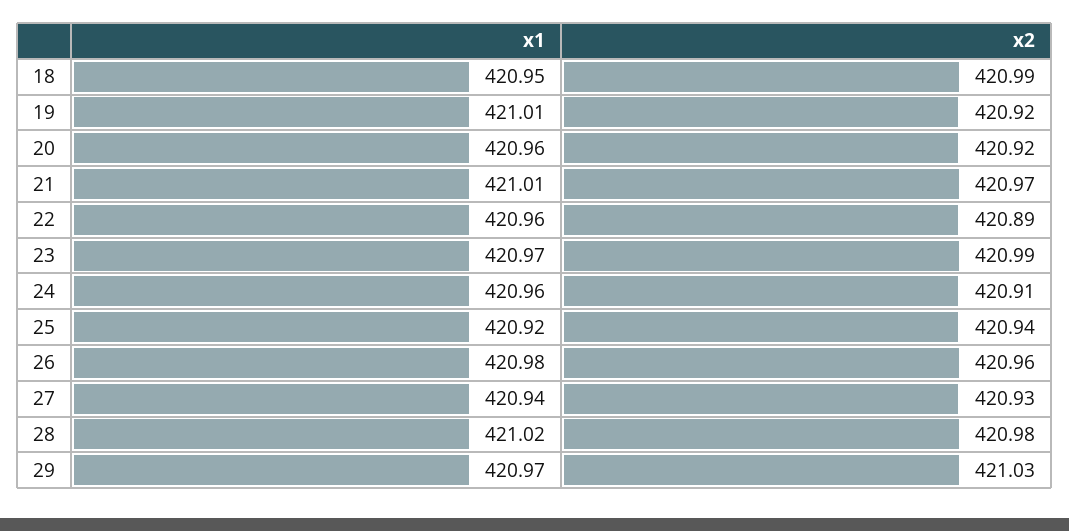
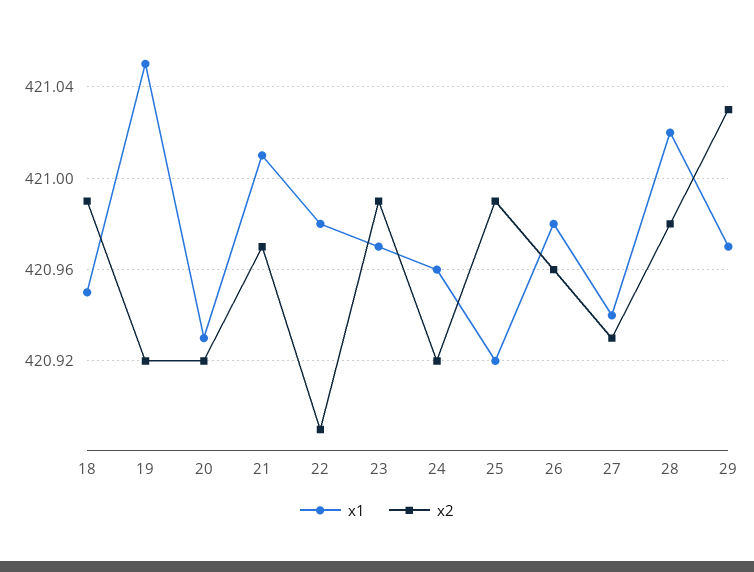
x1, 19: 421.01 -> 421.05
x1, 20: 420.96 -> 420.93
x1, 22: 420.96 -> 420.98
x2, 24: 420.91 -> 420.92
x2, 25: 420.94 -> 420.99

